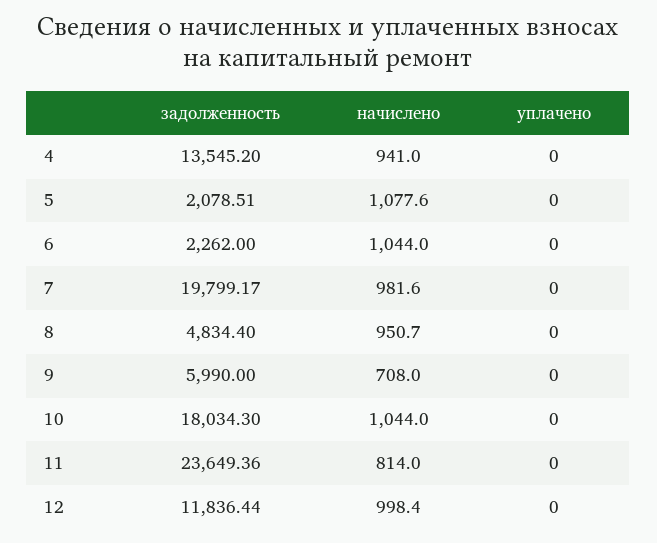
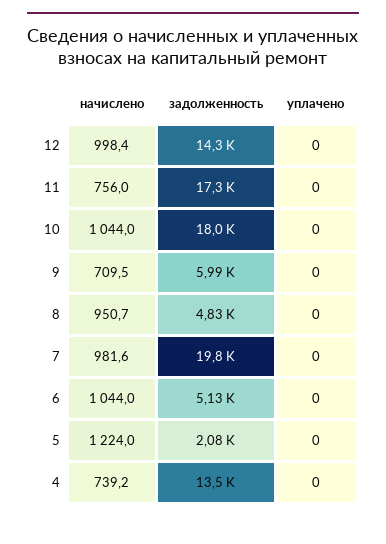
начислено, 4: 941 -> 739.2
начислено, 5: 1077.6 -> 1224
задолженность, 6: 2262 -> 5130
начислено, 9: 708 -> 709.5
задолженность, 11: 23649.36 -> 17300
начислено, 11: 814 -> 756
задолженность, 12: 11836.44 -> 14300

